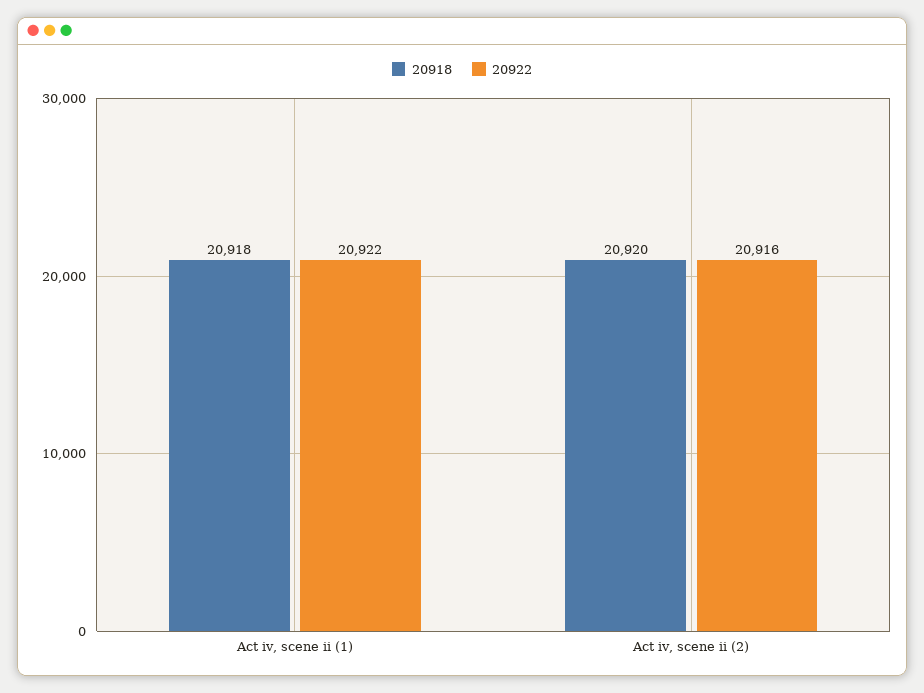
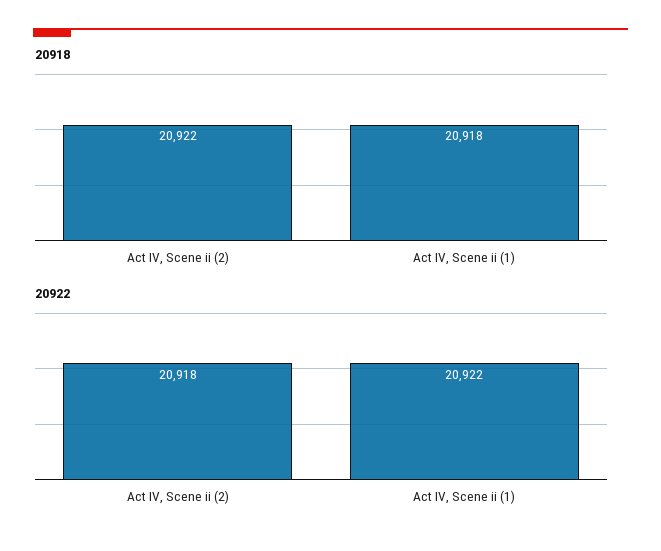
20918, Act iv, scene ii (2): 20920 -> 20922
20922, Act iv, scene ii (2): 20916 -> 20918

